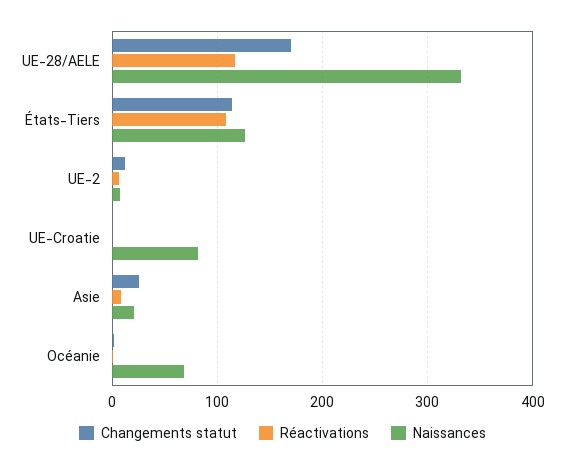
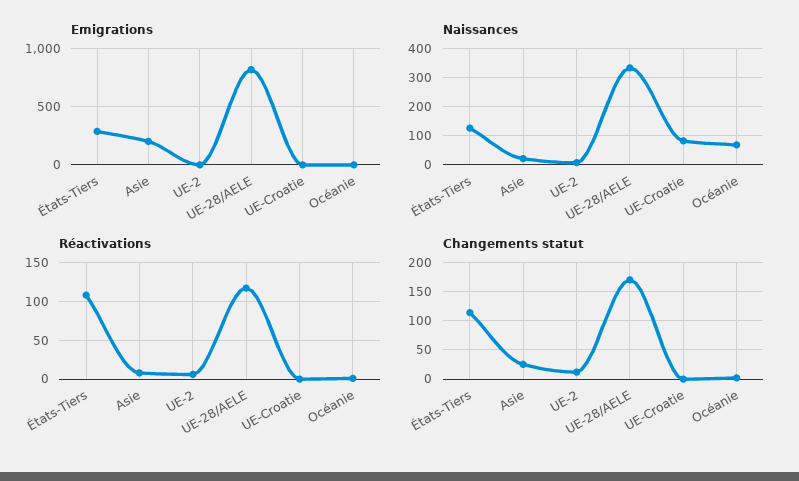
Emigrations, États-Tiers: none -> 300
Emigrations, Asie: none -> 200
Emigrations, UE-2: none -> 0
Emigrations, UE-28/AELE: none -> 800
Emigrations, UE-Croatie: none -> 0
Emigrations, Océanie: none -> 0

